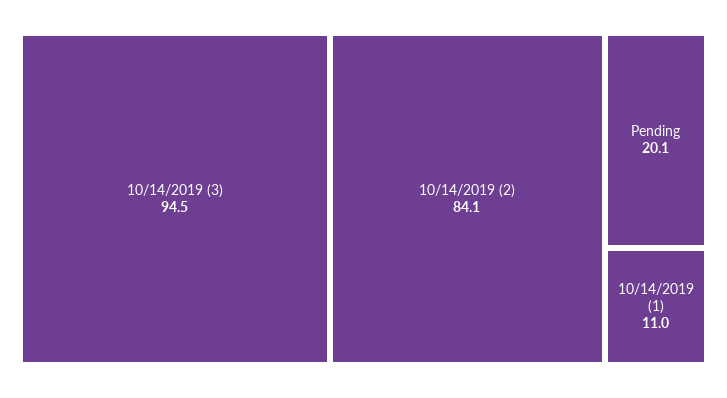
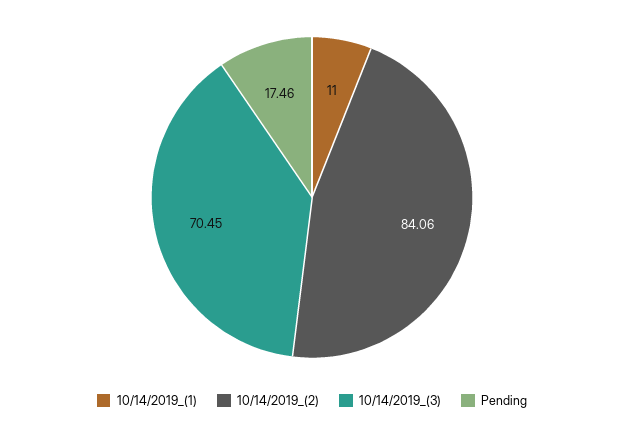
10/14/2019 (3): 94.5 -> 70.45
Pending: 20.1 -> 17.46

